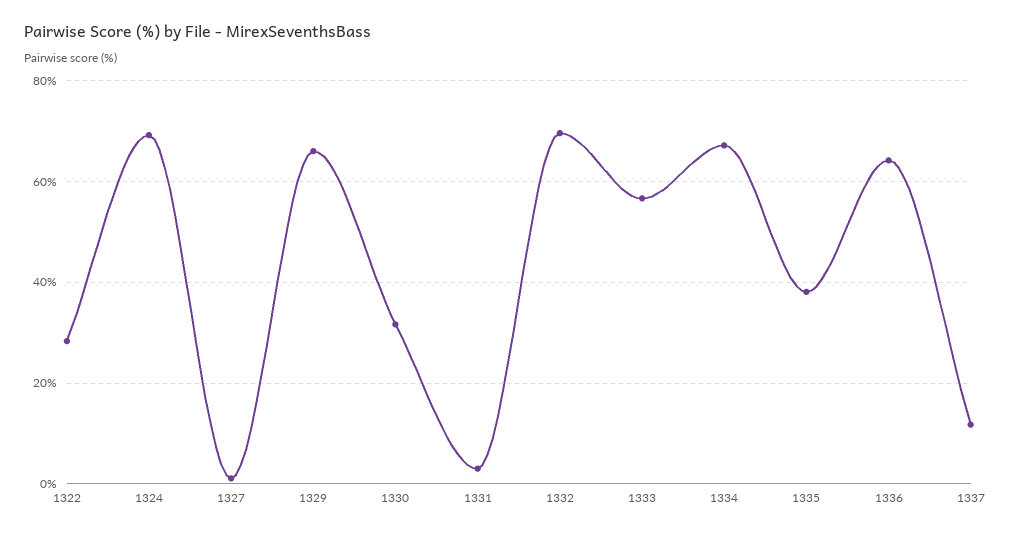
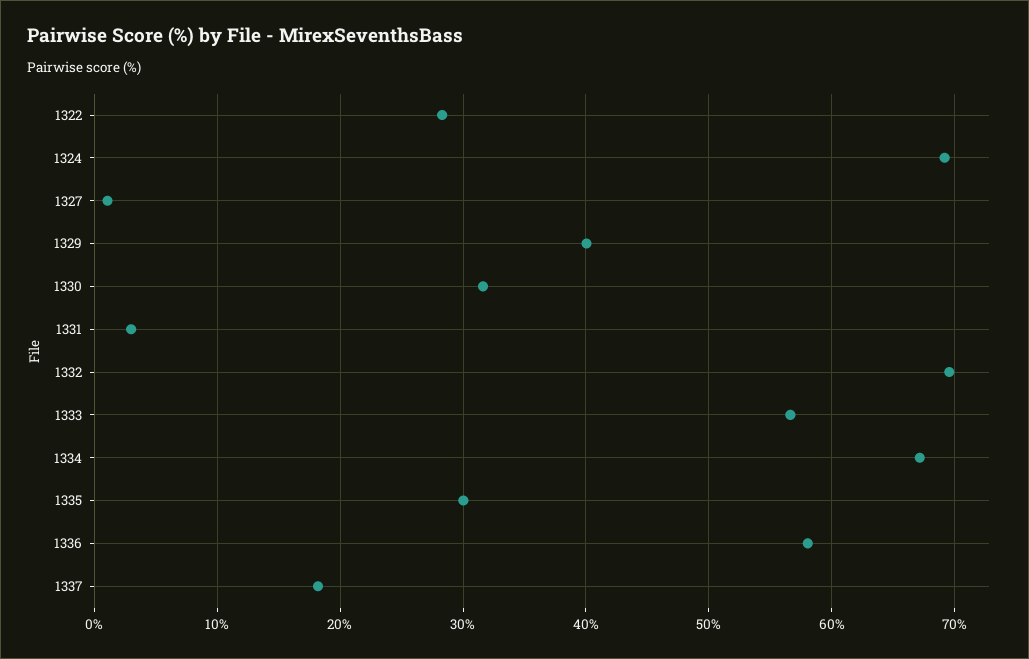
1329: 66 -> 40
1335: 38 -> 30
1336: 64 -> 58
1337: 12 -> 18

